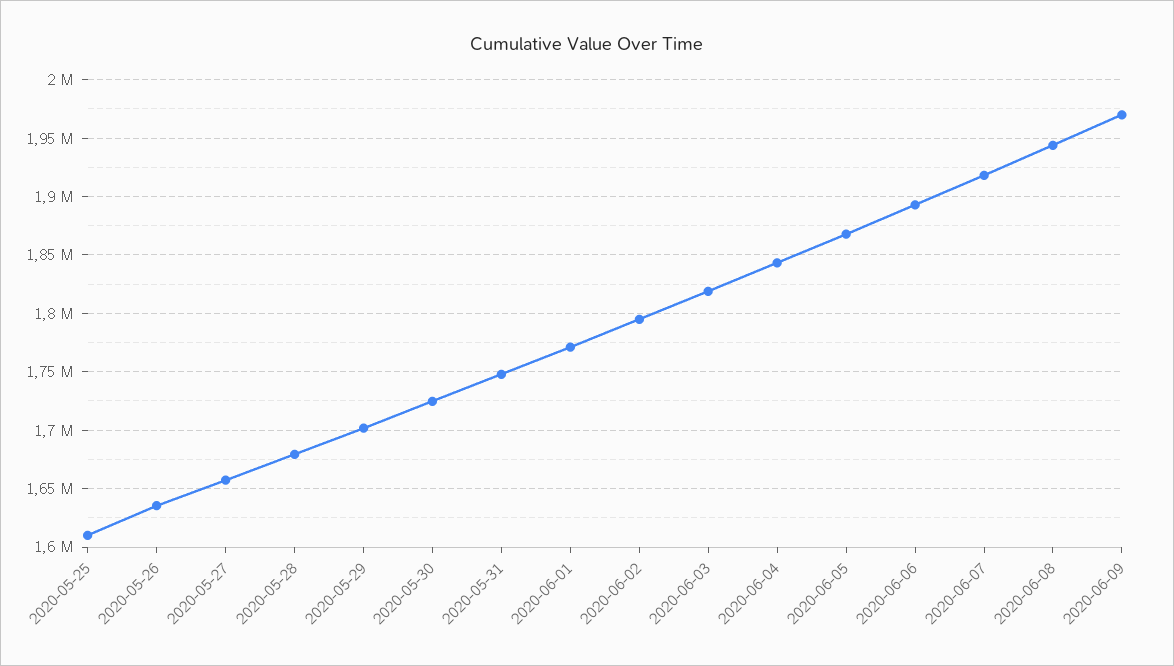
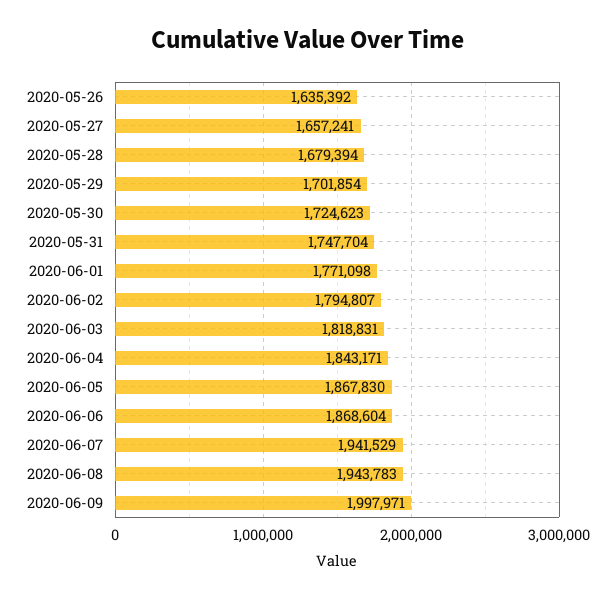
2020-05-25: 1610000 -> none
2020-06-06: 1890000 -> 1868604
2020-06-07: 1920000 -> 1941529
2020-06-09: 1970000 -> 1997971

